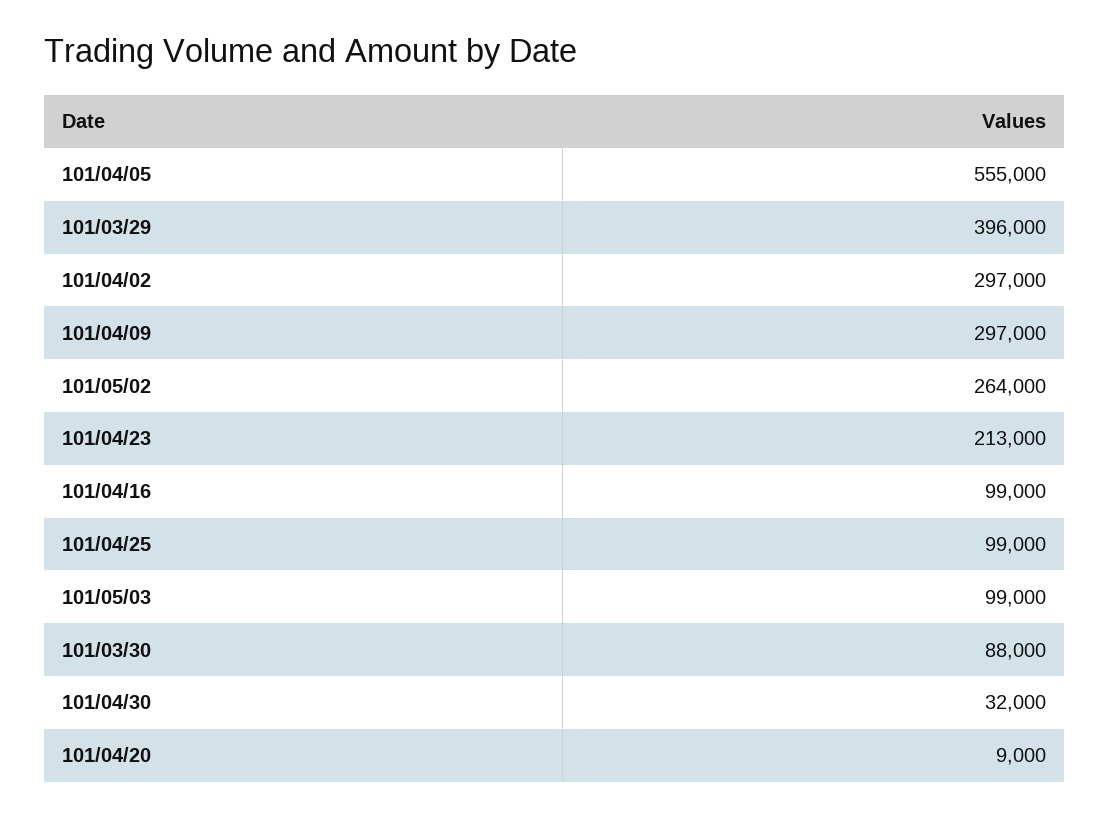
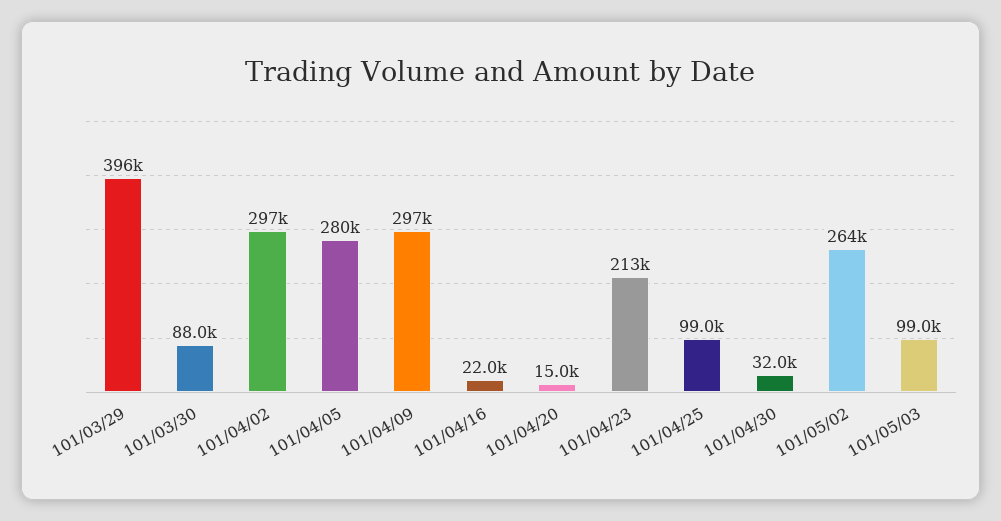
101/04/05: 555000 -> 280000
101/04/16: 99000 -> 22000
101/04/20: 9000 -> 15000

